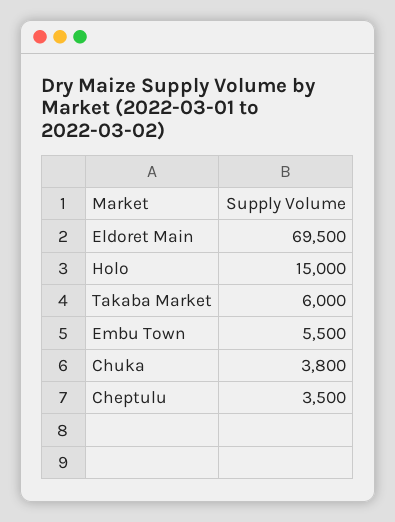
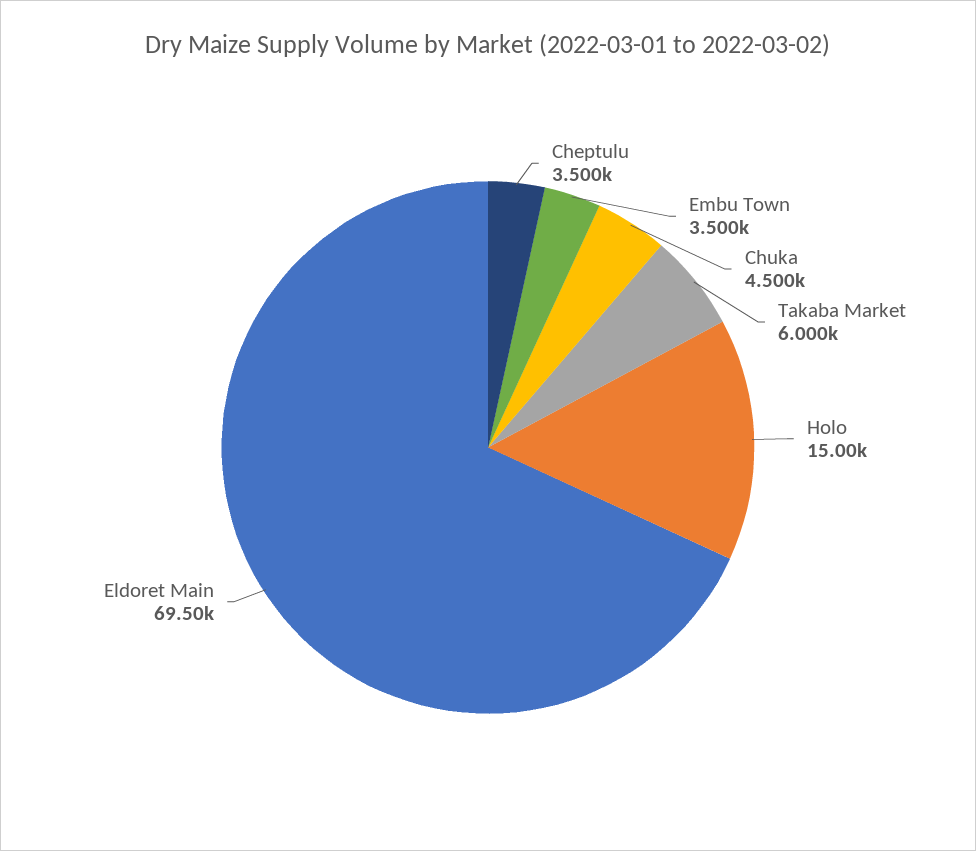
Embu Town: 5500 -> 3500
Chuka: 3800 -> 4500

